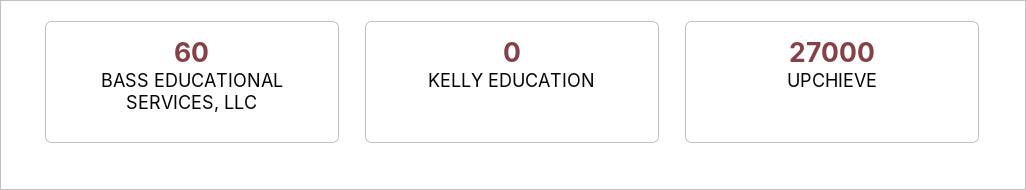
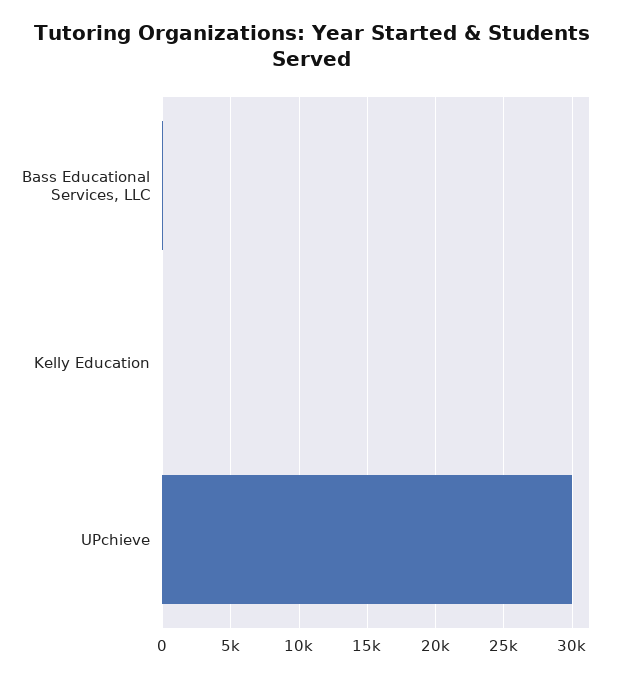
UPCHIEVE: 27000 -> 30000

